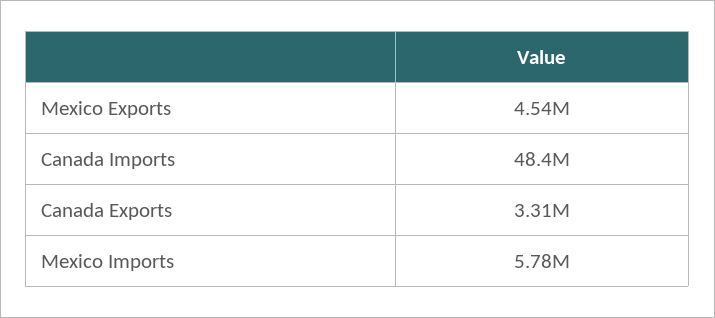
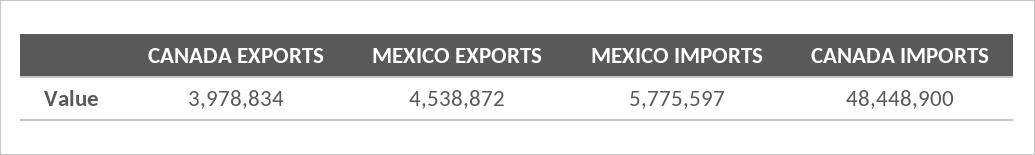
Canada Exports: 3310000 -> 3978834

